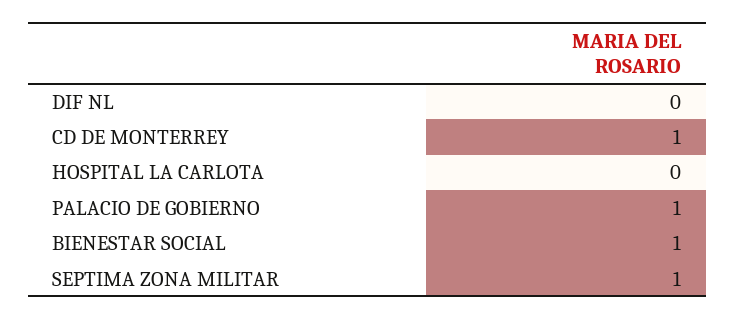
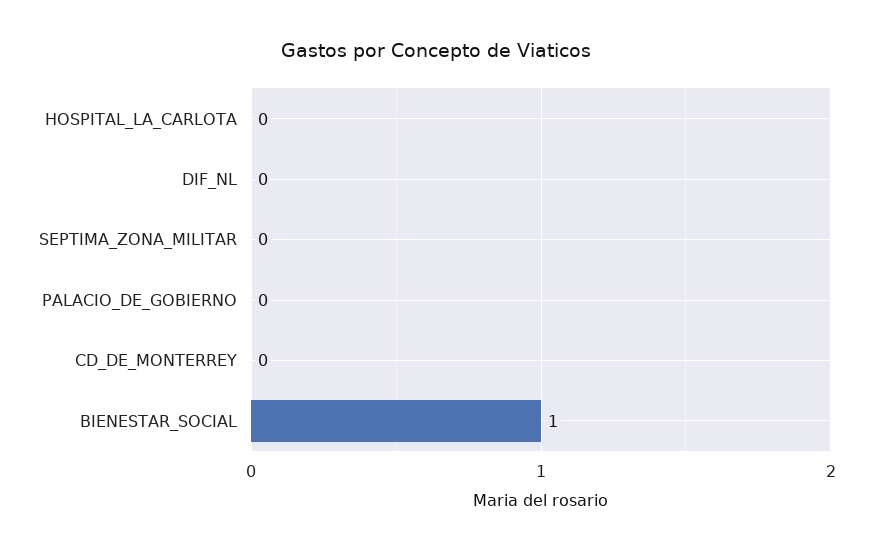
CD DE MONTERREY: 1 -> 0
PALACIO DE GOBIERNO: 1 -> 0
SEPTIMA ZONA MILITAR: 1 -> 0

